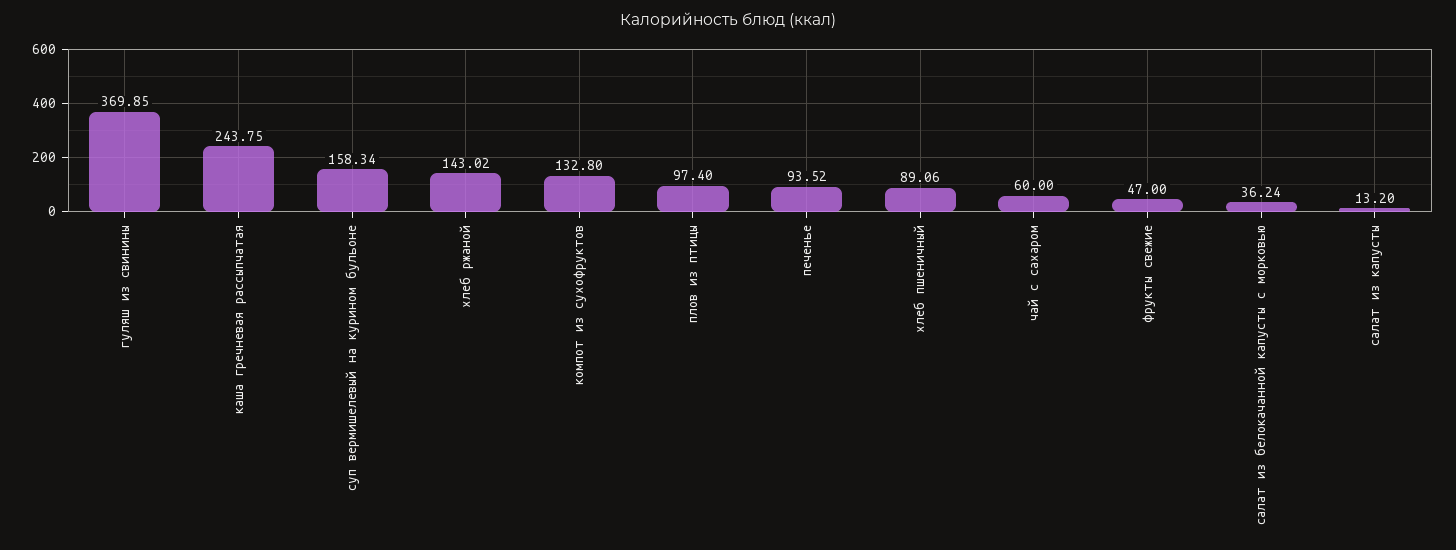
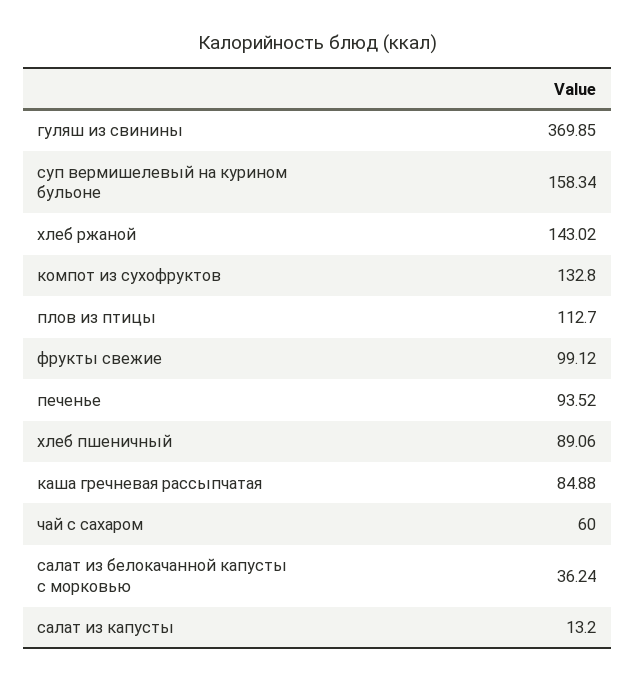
каша гречневая рассыпчатая: 243.75 -> 84.88
плов из птицы: 97.4 -> 112.7
фрукты свежие: 47 -> 99.12

